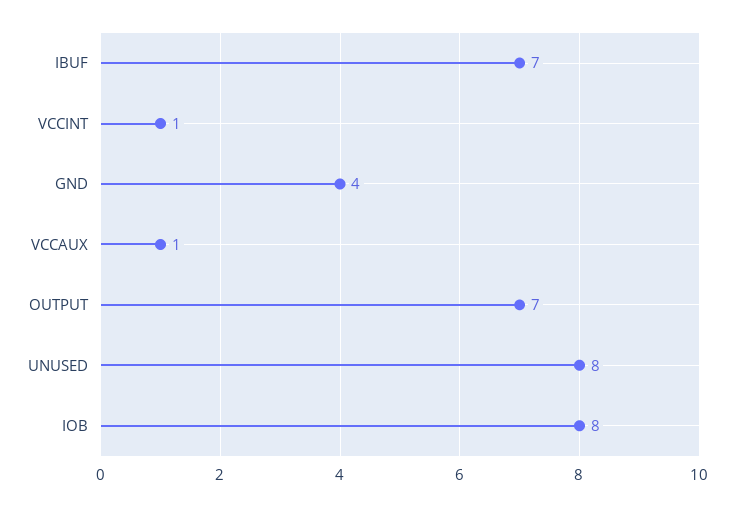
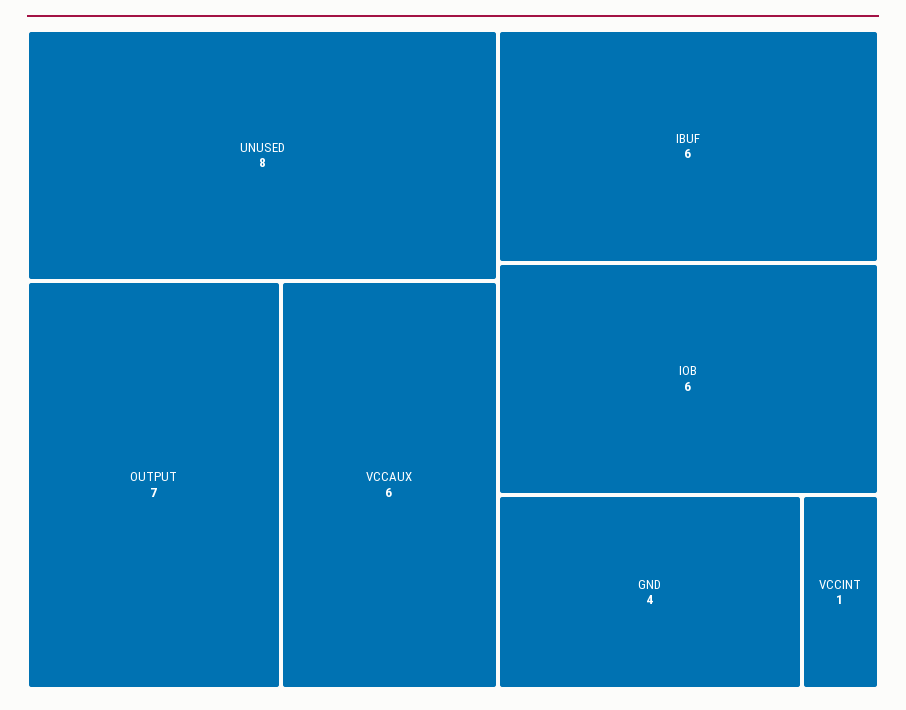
IBUF: 7 -> 6
VCCAUX: 1 -> 6
IOB: 8 -> 6

